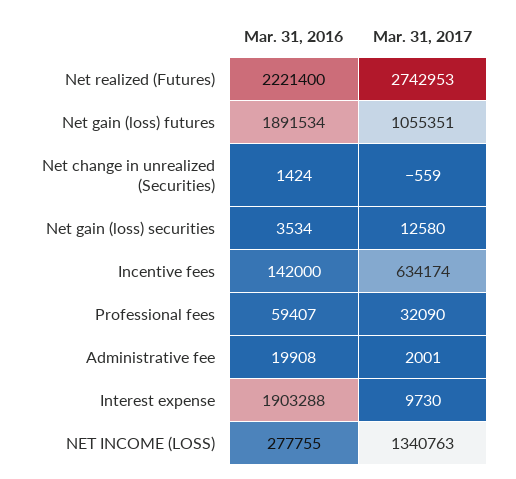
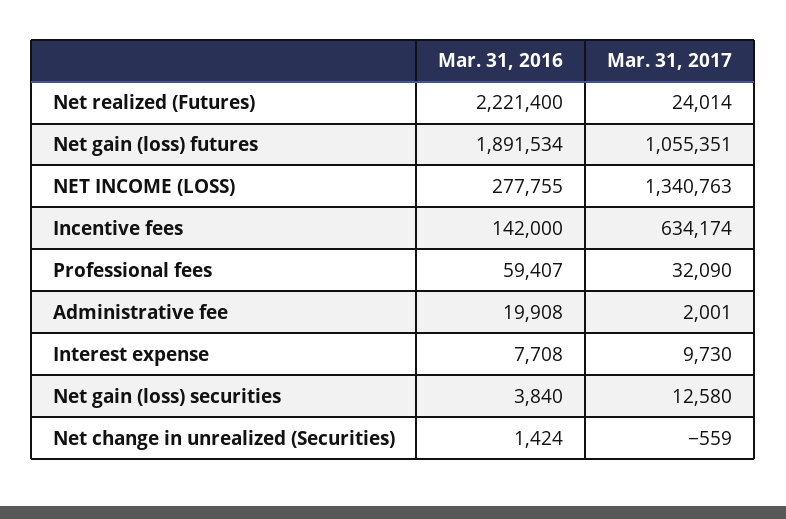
Mar. 31, 2017, Net realized (Futures): 2742953 -> 24014
Mar. 31, 2016, Net gain (loss) securities: 3534 -> 3840
Mar. 31, 2016, Interest expense: 1903288 -> 7708

